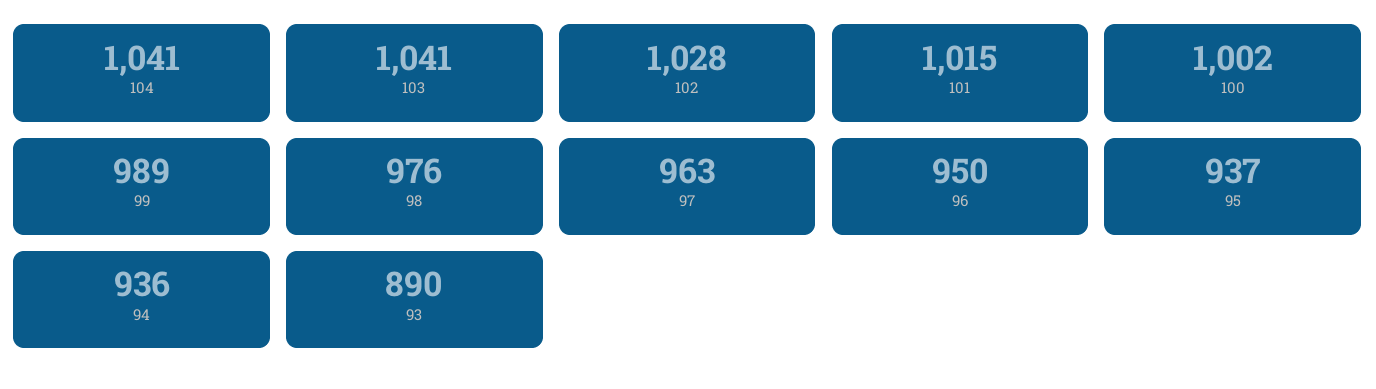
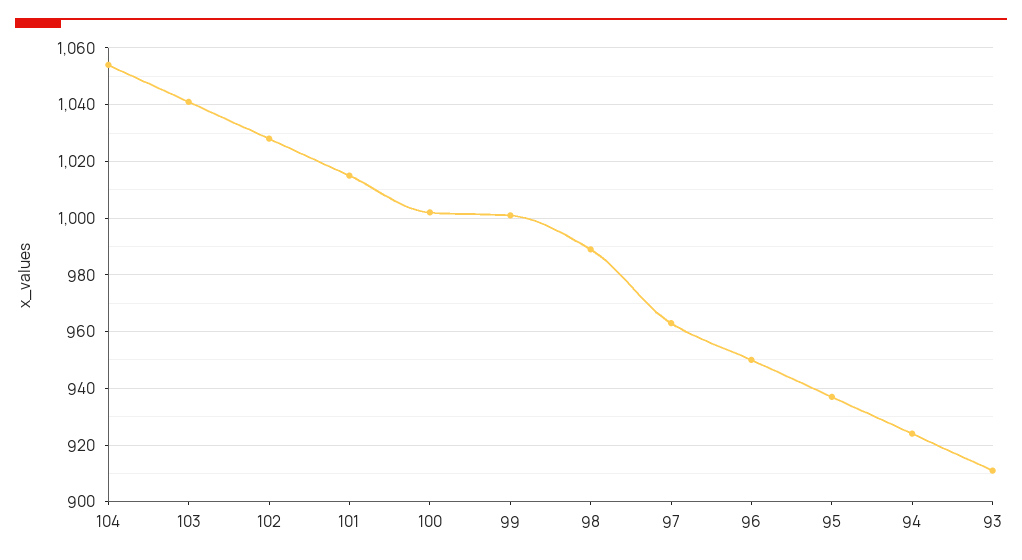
104: 1041 -> 1055
99: 989 -> 1000
98: 976 -> 990
94: 936 -> 925
93: 890 -> 910

